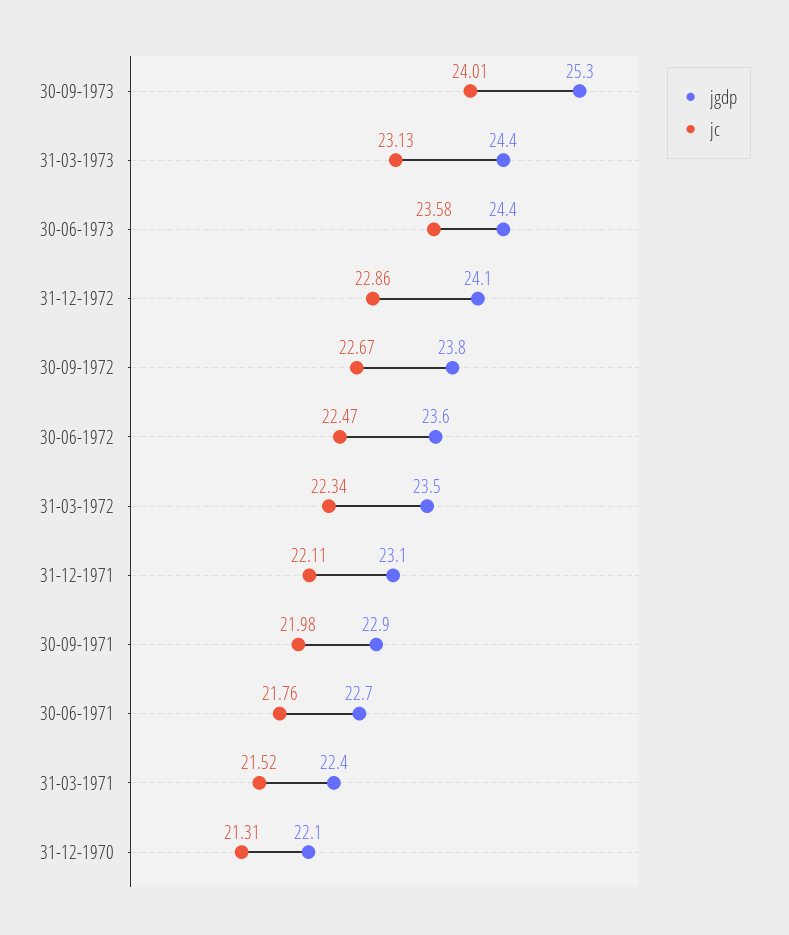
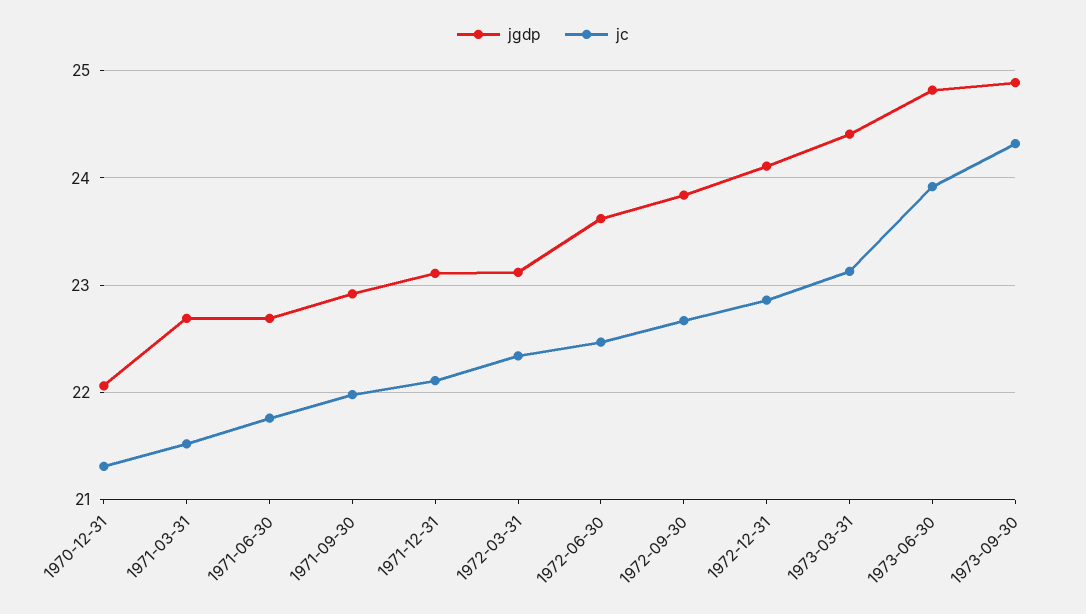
jgdp, 30-09-1973: 25.3 -> 24.9
jc, 30-09-1973: 24.01 -> 24.3
jgdp, 30-06-1973: 24.4 -> 24.8
jc, 30-06-1973: 23.58 -> 23.9
jgdp, 31-03-1972: 23.5 -> 23.1
jgdp, 31-03-1971: 22.4 -> 22.7

